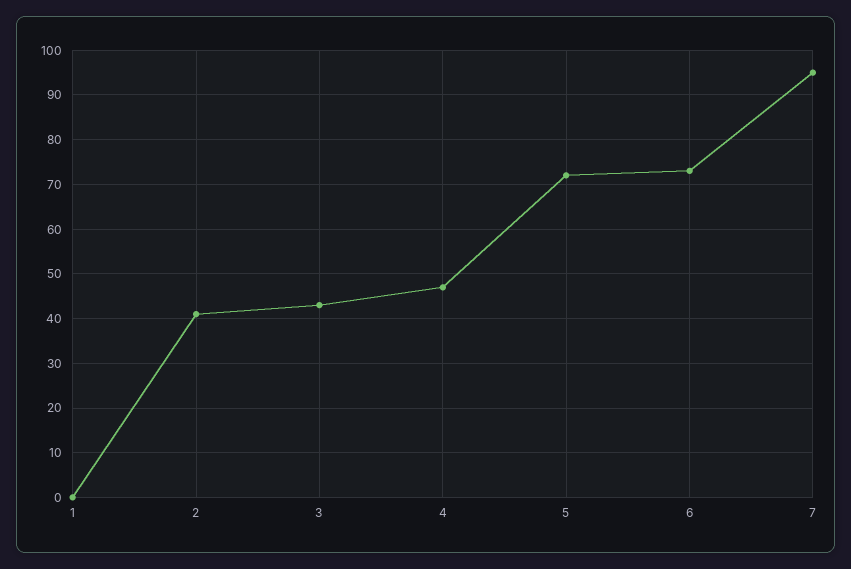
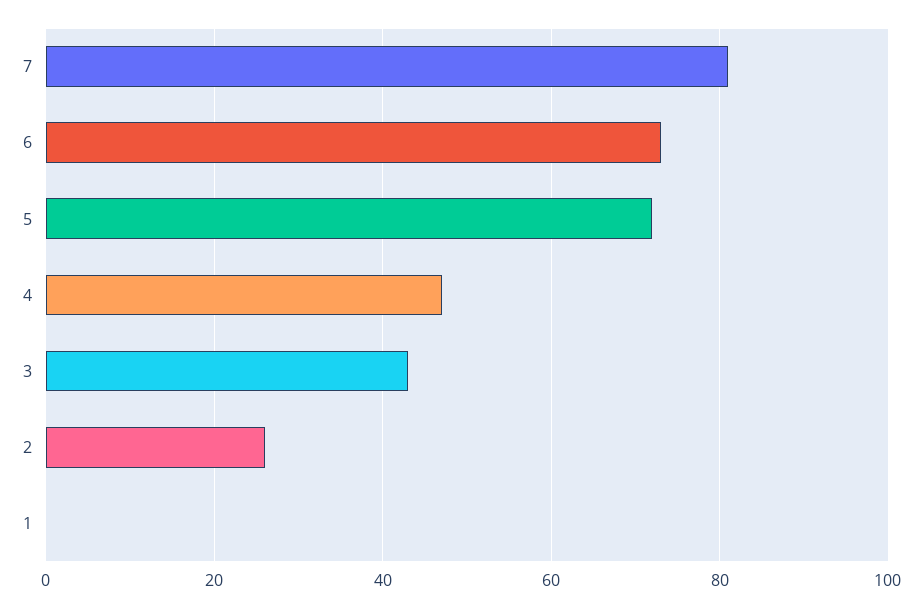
2: 40 -> 25
7: 95 -> 80

